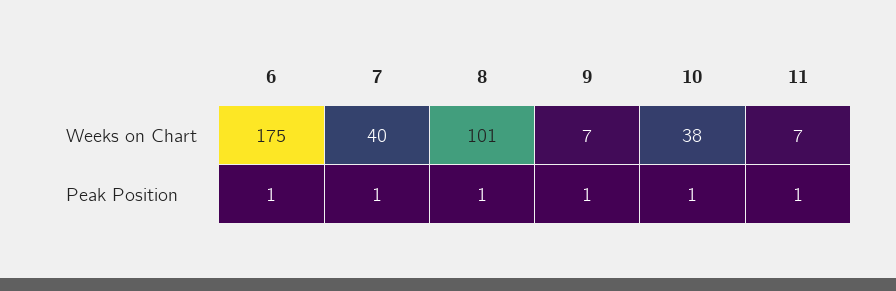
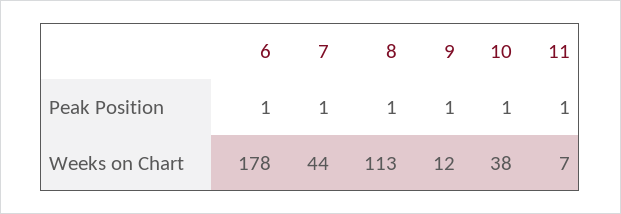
6, Weeks on Chart: 175 -> 178
7, Weeks on Chart: 40 -> 44
8, Weeks on Chart: 101 -> 113
9, Weeks on Chart: 7 -> 12

